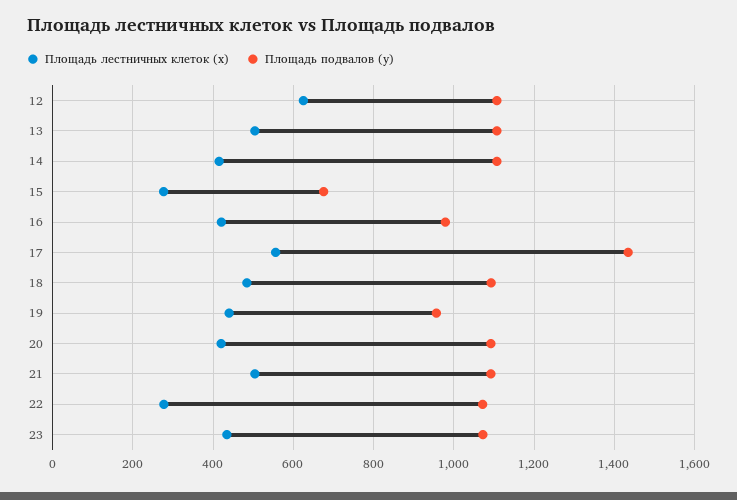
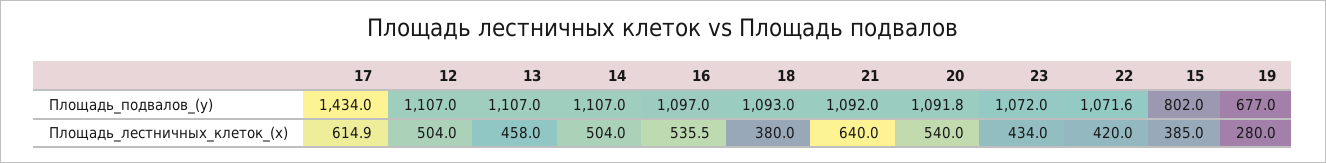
Площадь лестничных клеток (x), 12: 620 -> 504
Площадь лестничных клеток (x), 13: 500 -> 458
Площадь лестничных клеток (x), 14: 420 -> 504
Площадь лестничных клеток (x), 15: 280 -> 385
Площадь подвалов (y), 15: 680 -> 802
Площадь лестничных клеток (x), 16: 420 -> 535.5
Площадь подвалов (y), 16: 980 -> 1097
Площадь лестничных клеток (x), 17: 560 -> 614.9
Площадь лестничных клеток (x), 18: 480 -> 380
Площадь лестничных клеток (x), 19: 440 -> 280
Площадь подвалов (y), 19: 960 -> 677
Площадь лестничных клеток (x), 20: 420 -> 540
Площадь лестничных клеток (x), 21: 500 -> 640
Площадь лестничных клеток (x), 22: 280 -> 420

